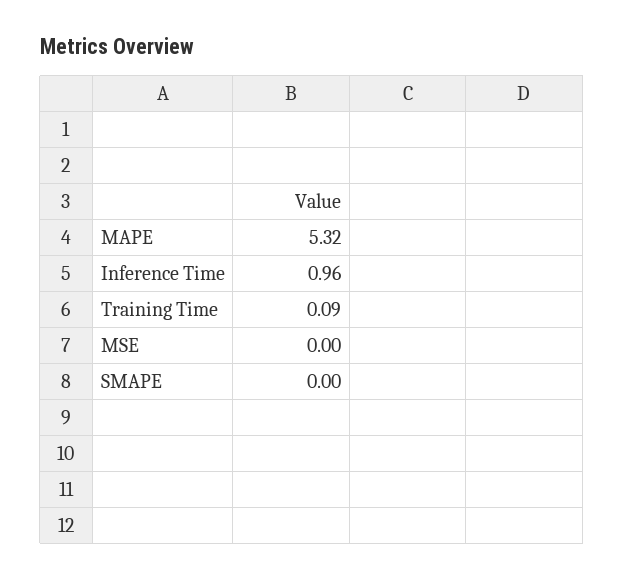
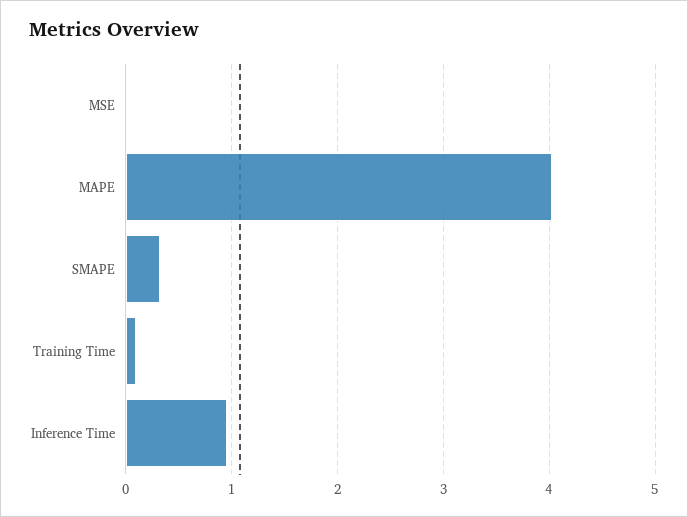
MAPE: 5.32 -> 4
SMAPE: 0 -> 0.3

